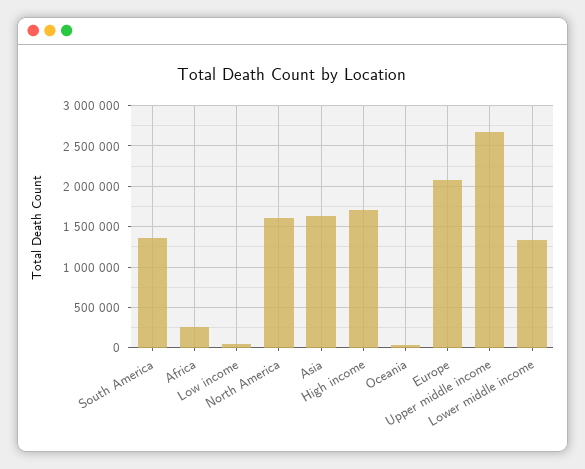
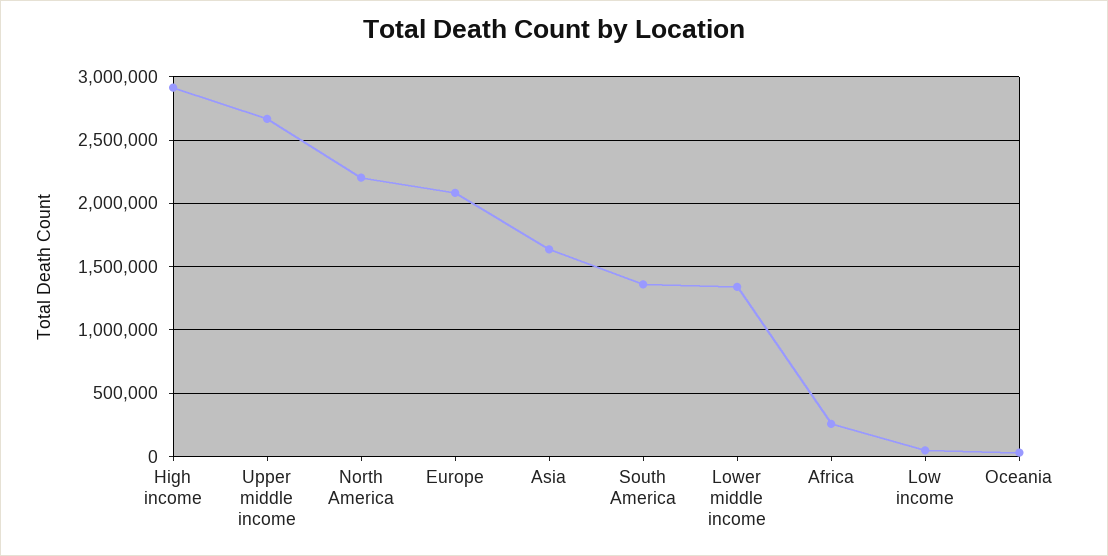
North America: 1600000 -> 2200000
High income: 1700000 -> 2900000

